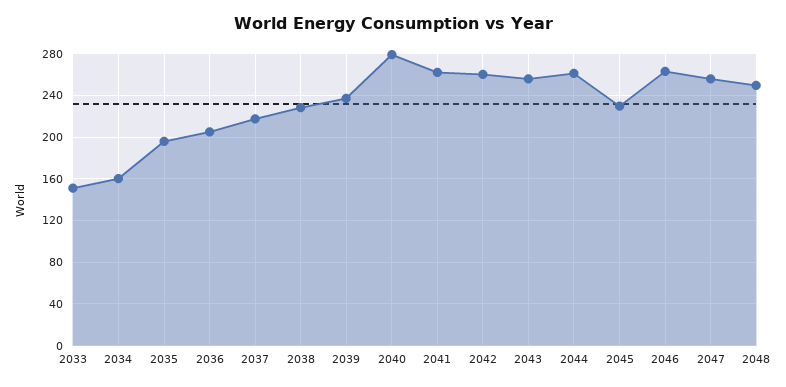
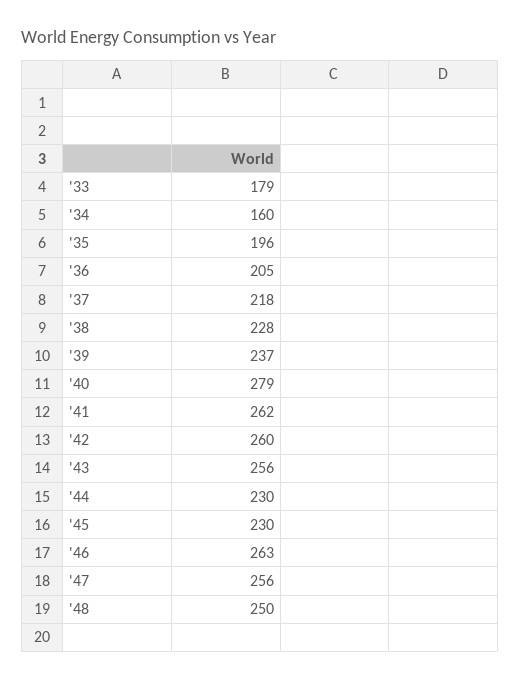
2033: 150 -> 179
2044: 260 -> 230

